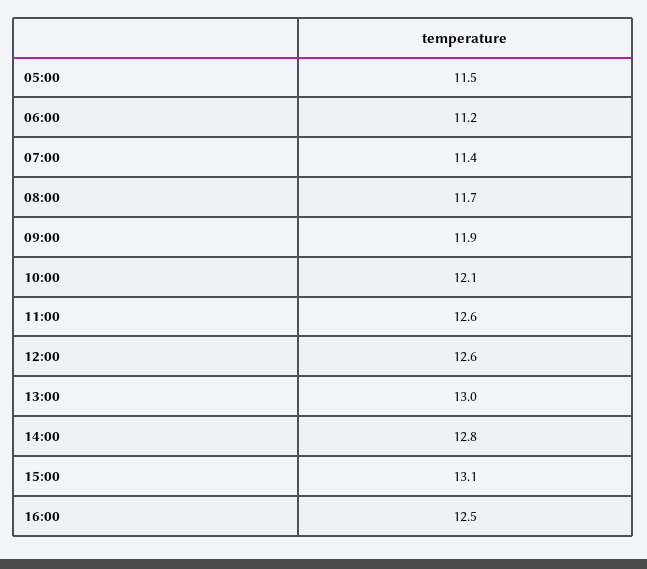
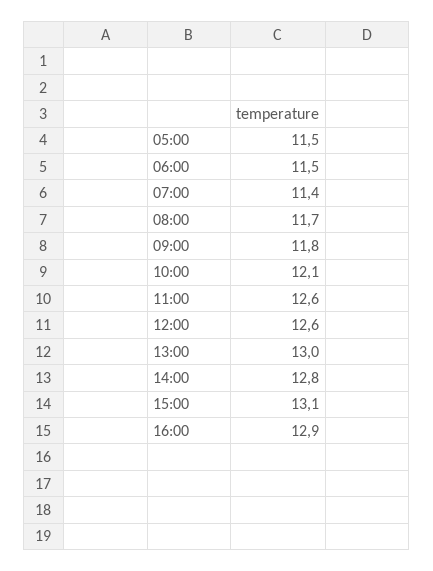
06:00: 11.2 -> 11.5
09:00: 11.9 -> 11.8
16:00: 12.5 -> 12.9

